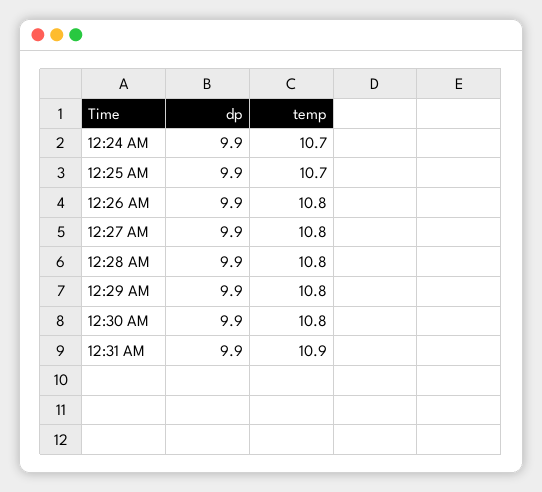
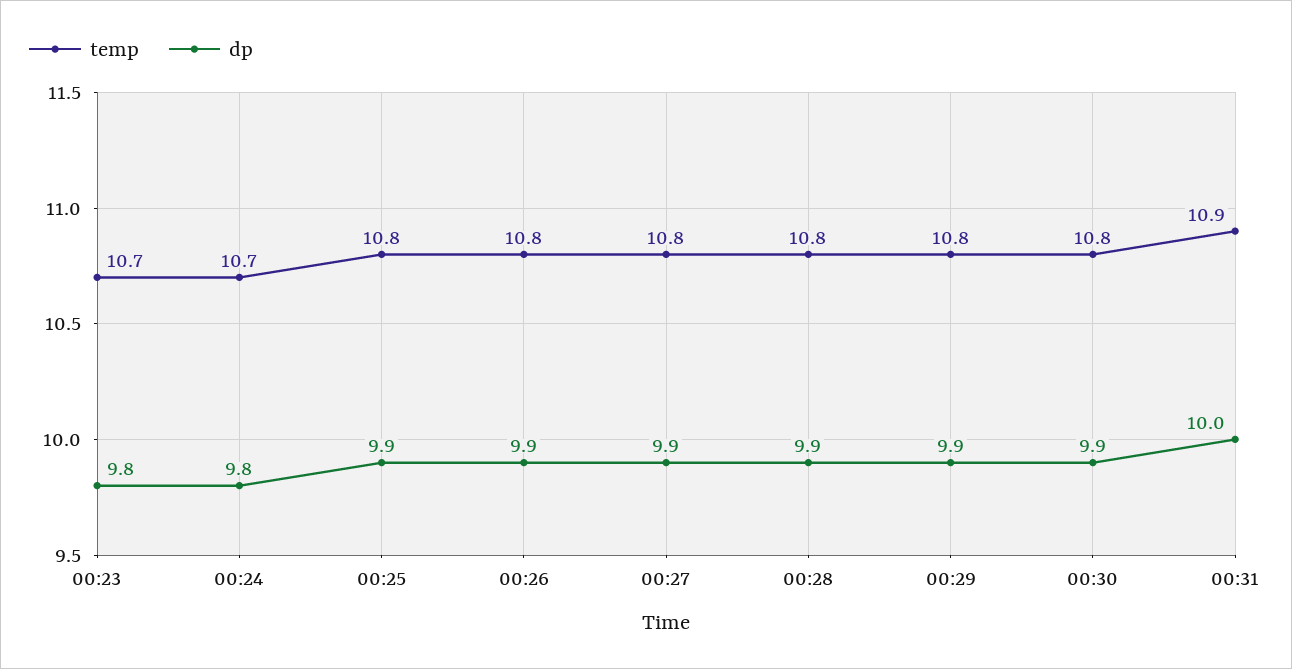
dp, 12:24 AM: 9.9 -> 9.8
temp, 12:25 AM: 10.7 -> 10.8
dp, 12:31 AM: 9.9 -> 10
temp, 00:23: none -> 10.7
dp, 00:23: none -> 9.8

